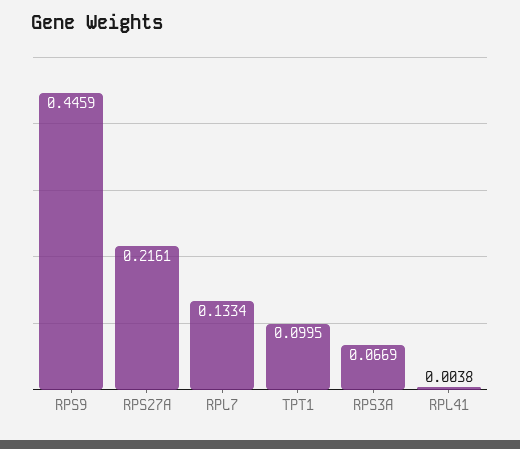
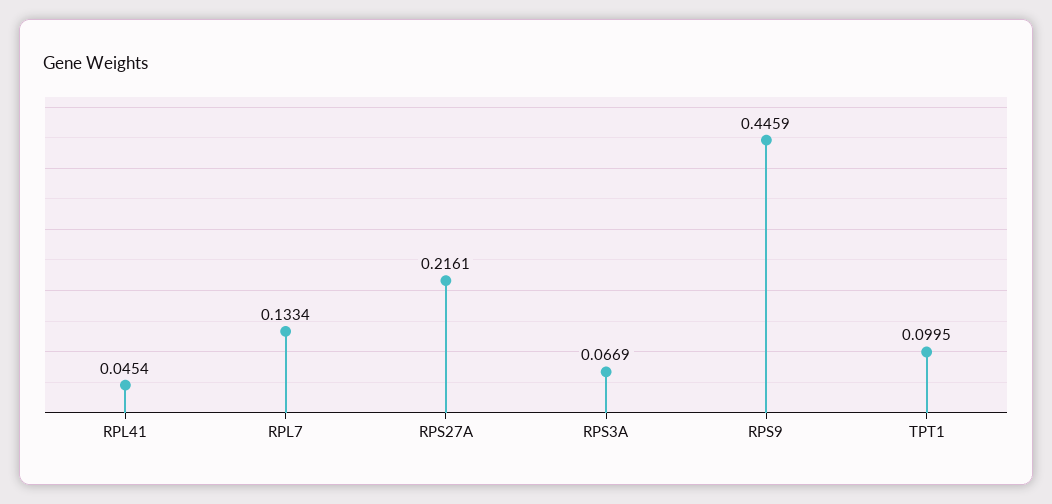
RPL41: 0.0038 -> 0.0454

